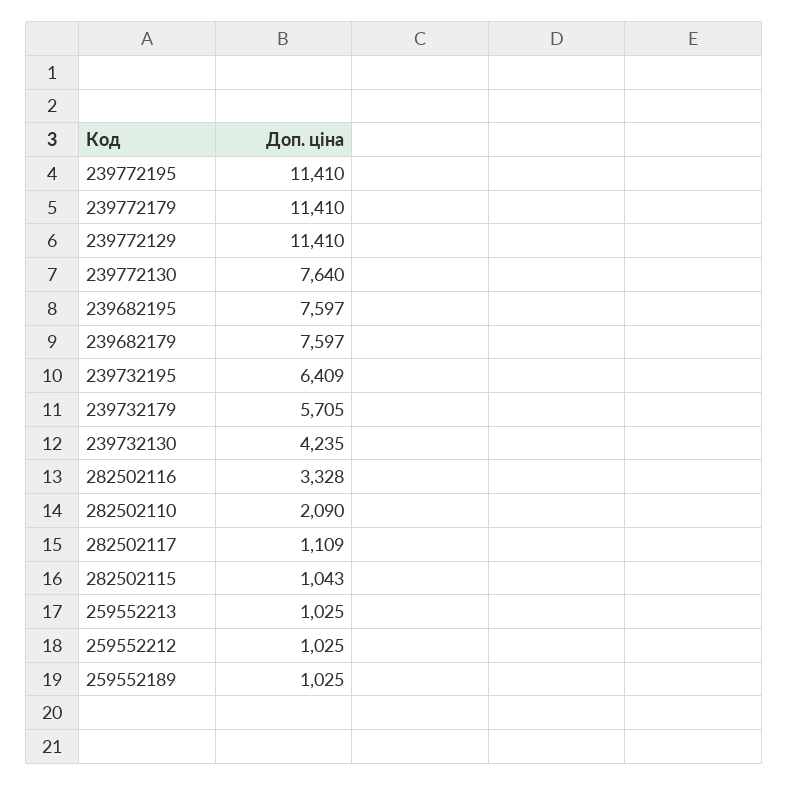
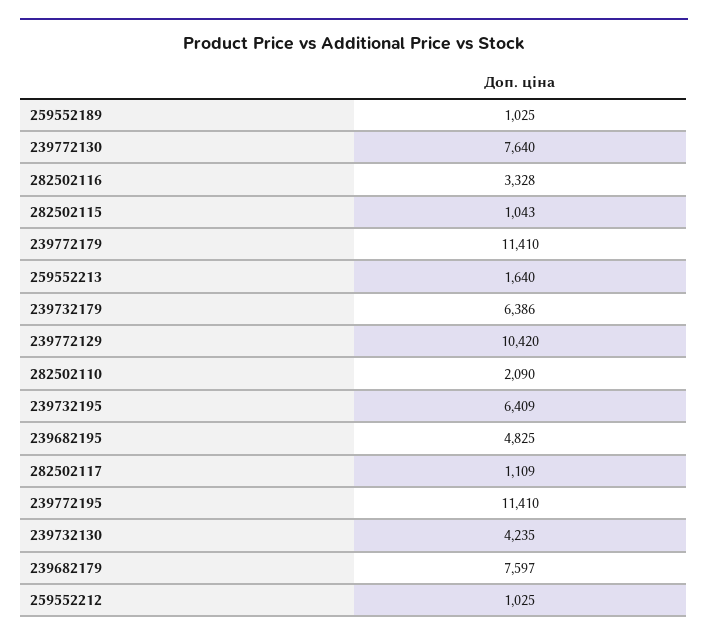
239772129: 11410 -> 10420
239682195: 7597 -> 4825
239732179: 5705 -> 6386
259552213: 1025 -> 1640

